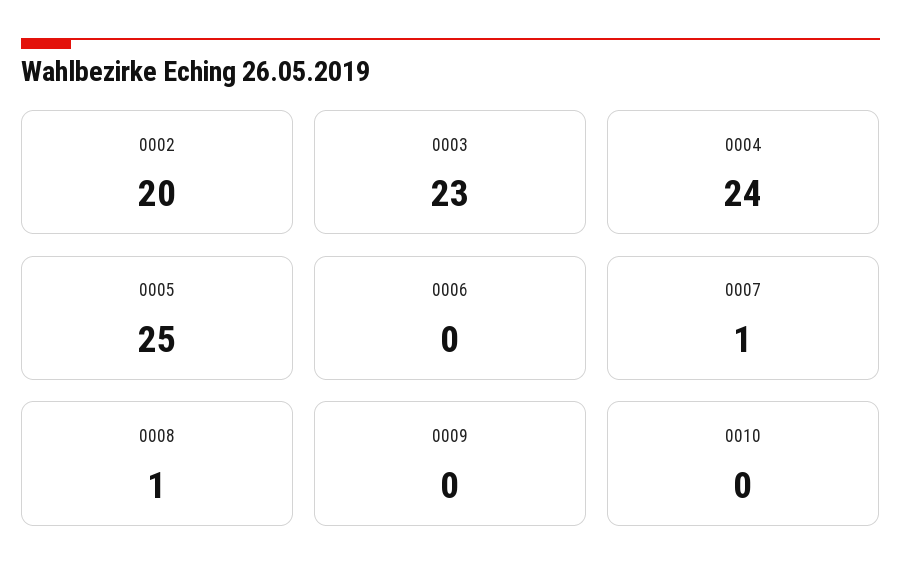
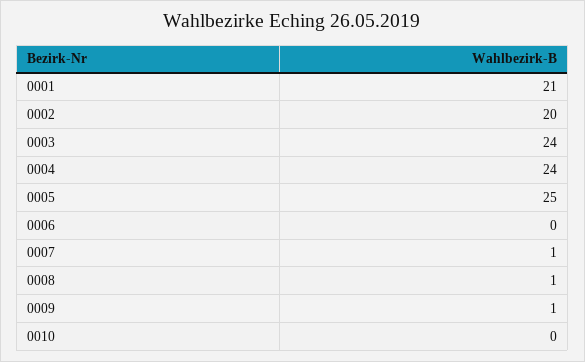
0003: 23 -> 24
0009: 0 -> 1
0001: none -> 21

